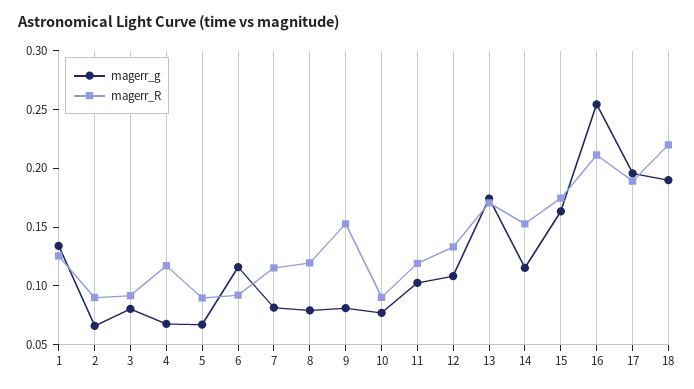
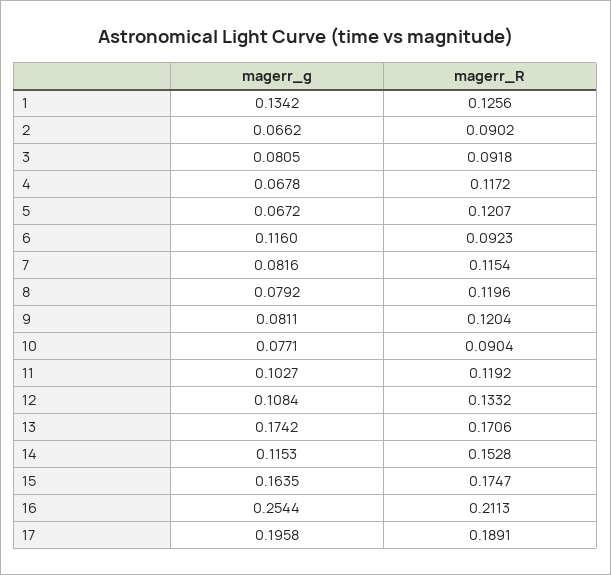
magerr_R, 5: 0.09 -> 0.1207
magerr_R, 9: 0.15 -> 0.1204
magerr_g, 18: 0.19 -> none
magerr_R, 18: 0.22 -> none

